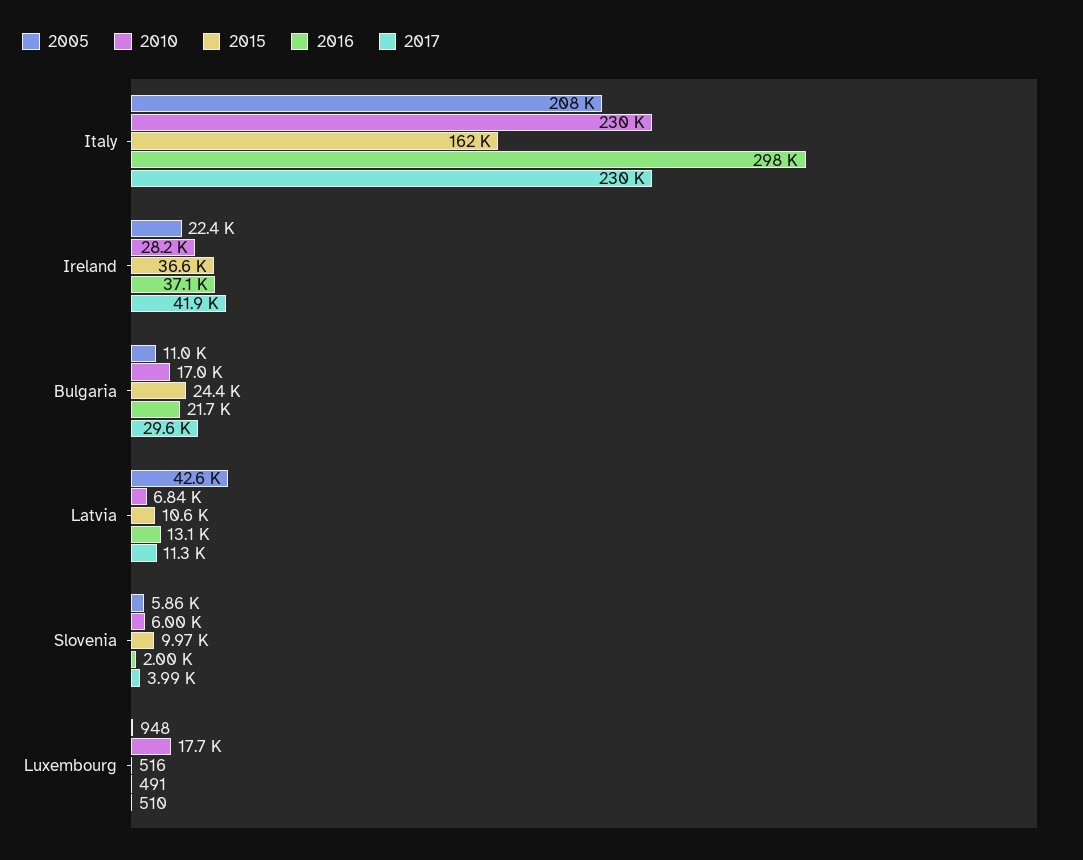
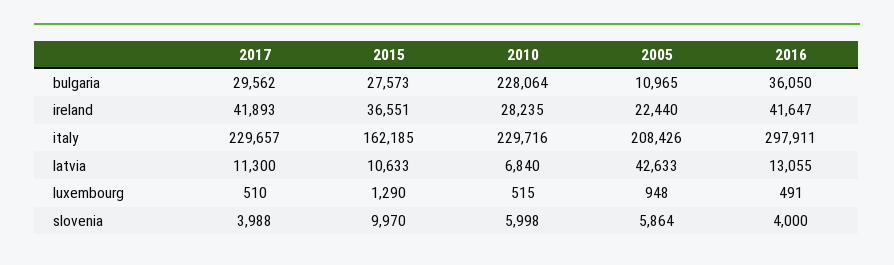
2016, Ireland: 37100 -> 41647
2010, Bulgaria: 17000 -> 228064
2015, Bulgaria: 24400 -> 27573
2016, Bulgaria: 21700 -> 36050
2016, Slovenia: 2000 -> 4000
2010, Luxembourg: 17700 -> 515
2015, Luxembourg: 516 -> 1290

